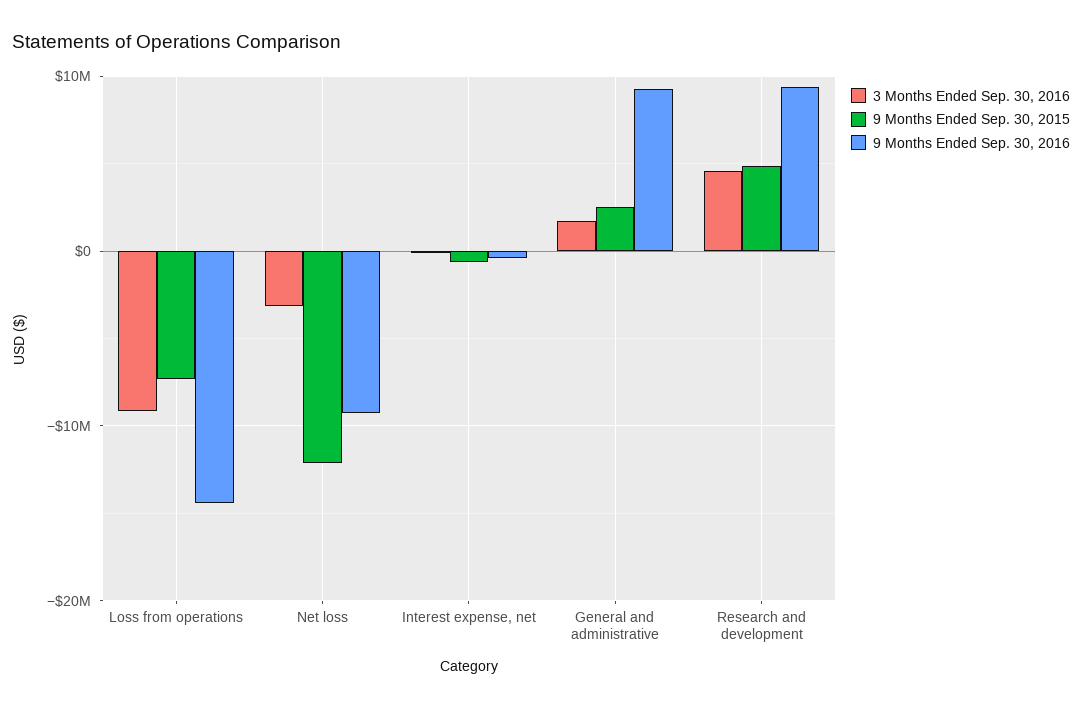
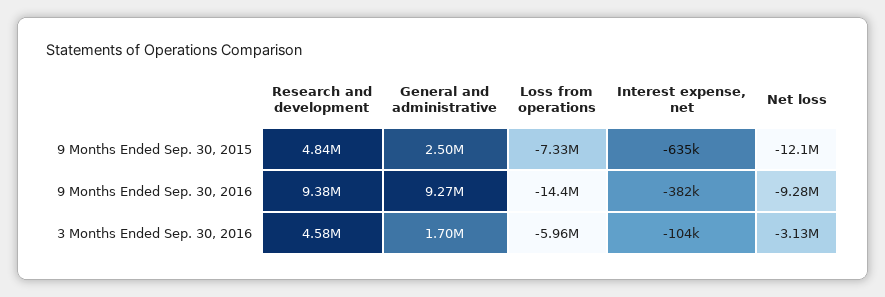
3 Months Ended Sep. 30, 2016, Loss from operations: -9000000 -> -5960000

